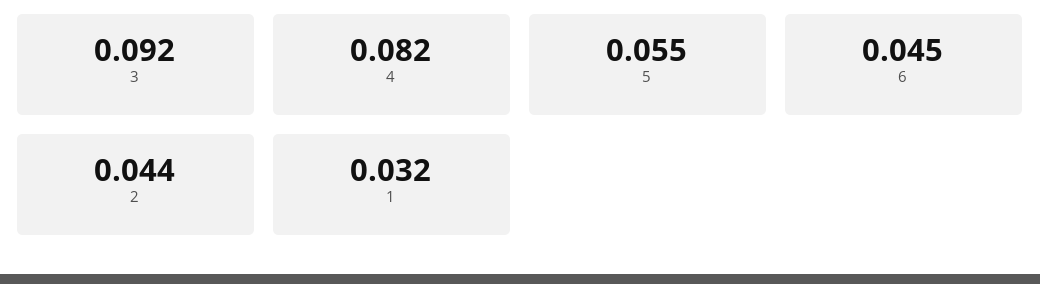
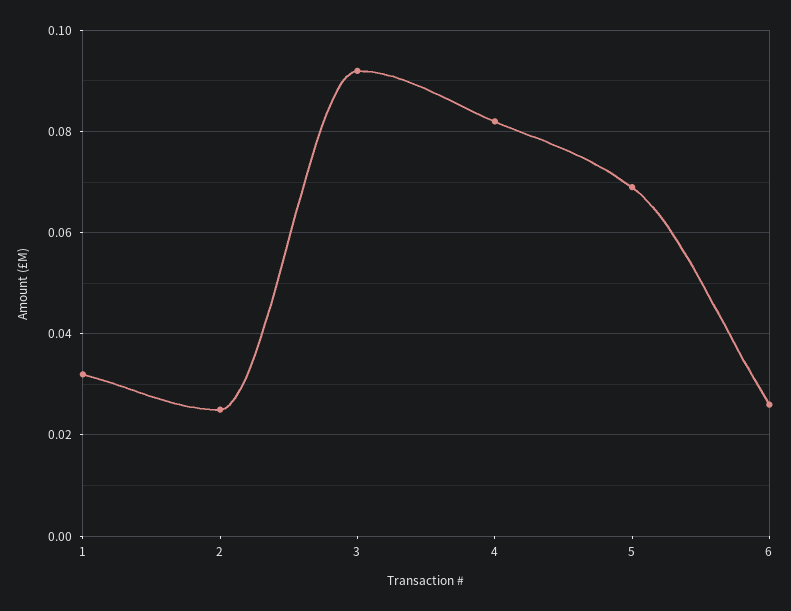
5: 0.055 -> 0.07
6: 0.045 -> 0.025
2: 0.044 -> 0.025

